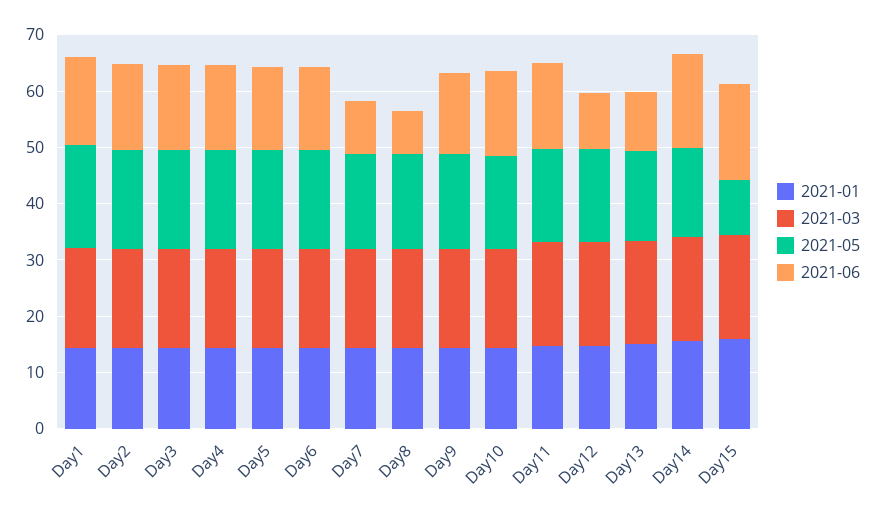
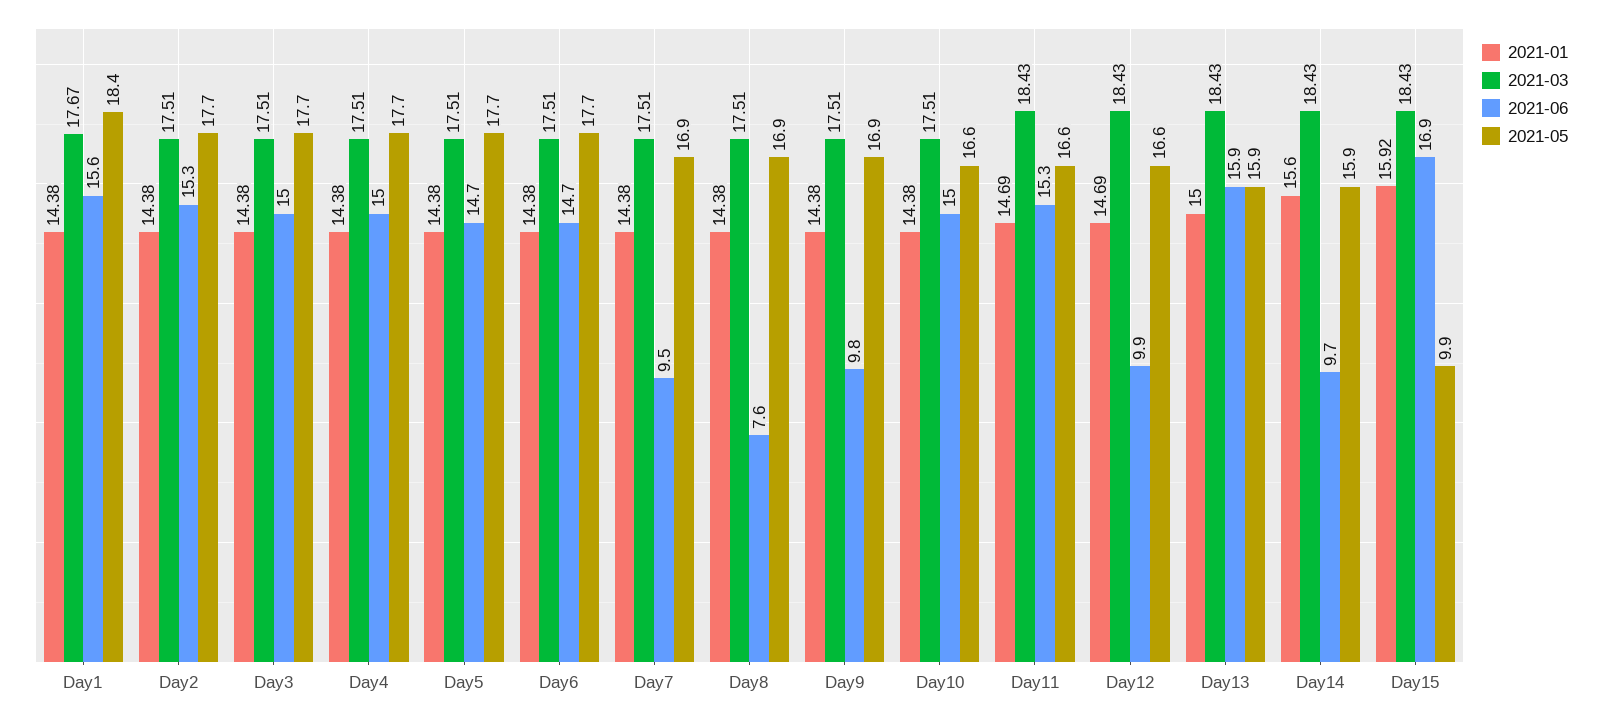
2021-06, Day9: 14 -> 9.8
2021-06, Day13: 10 -> 15.9
2021-06, Day14: 16 -> 9.7

